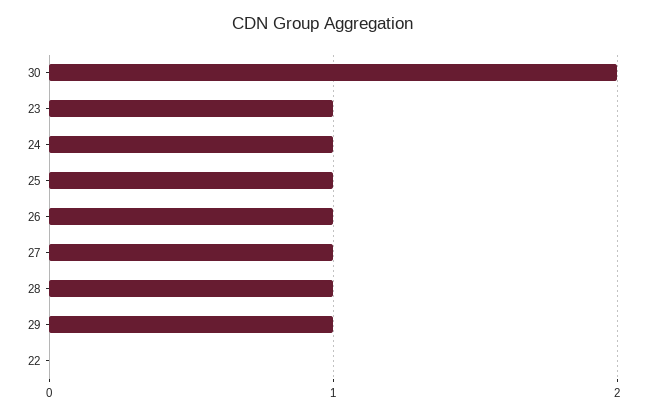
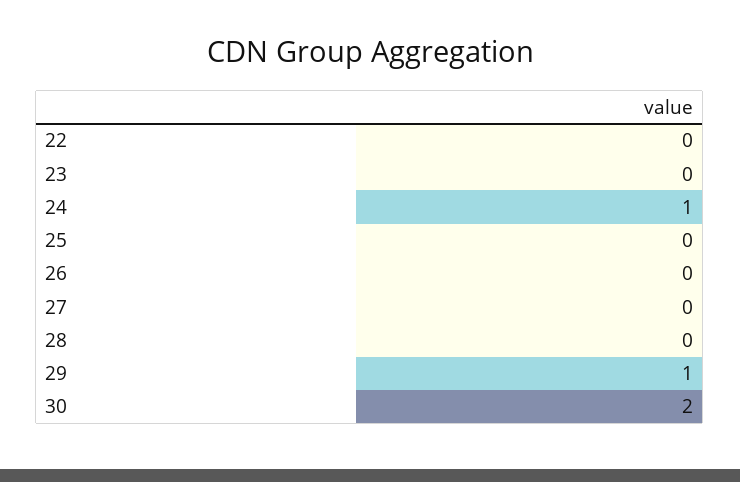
23: 1 -> 0
25: 1 -> 0
26: 1 -> 0
27: 1 -> 0
28: 1 -> 0

